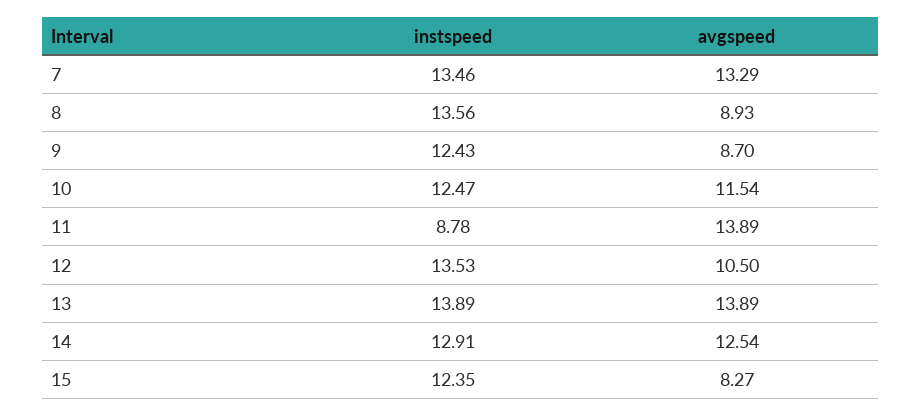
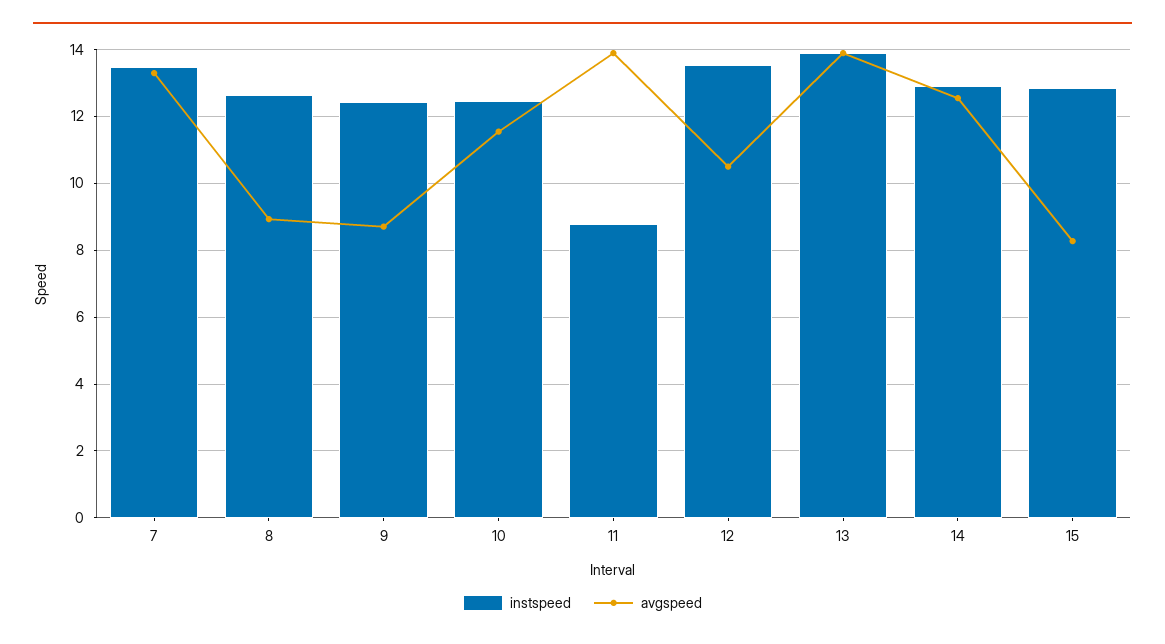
instspeed, 8: 13.56 -> 12.6
instspeed, 15: 12.35 -> 12.8

